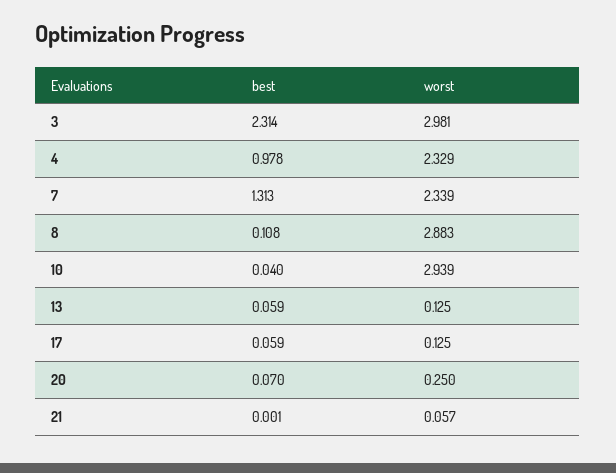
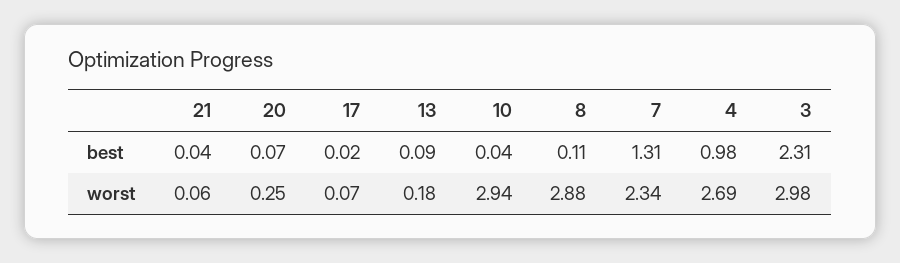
worst, 4: 2.329 -> 2.69
best, 13: 0.059 -> 0.09
worst, 13: 0.125 -> 0.18
best, 17: 0.059 -> 0.02
worst, 17: 0.125 -> 0.07
best, 21: 0.001 -> 0.04

